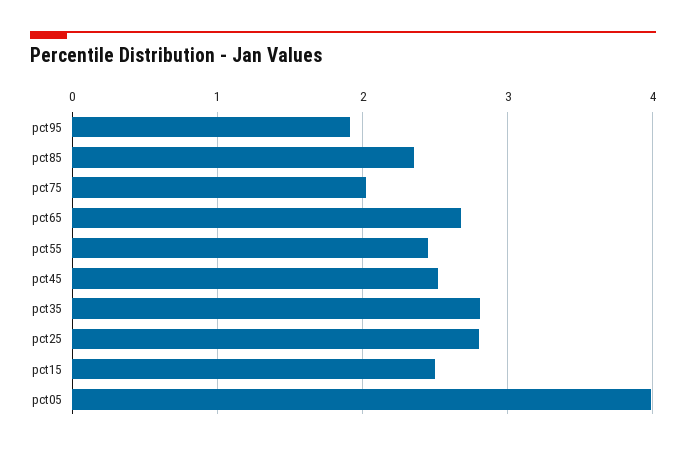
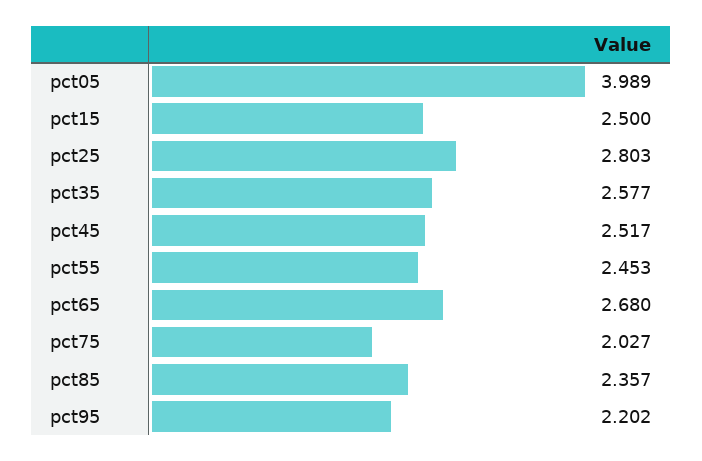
pct95: 1.9 -> 2.202
pct35: 2.8 -> 2.577

